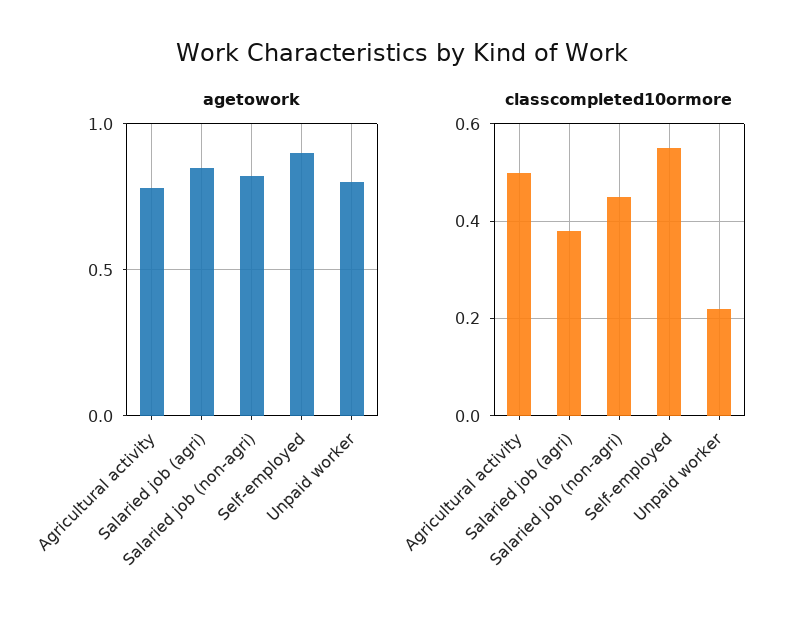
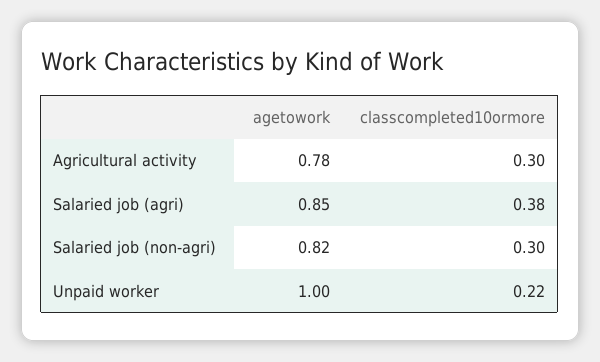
agetowork, Self-employed: 0.9 -> none
agetowork, Unpaid worker: 0.8 -> 1
classcompleted10ormore, Agricultural activity: 0.5 -> 0.3
classcompleted10ormore, Salaried job (non-agri): 0.45 -> 0.3
classcompleted10ormore, Self-employed: 0.55 -> none

